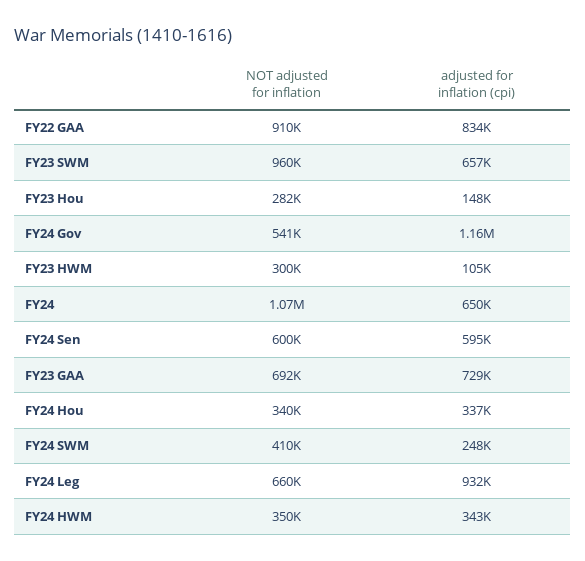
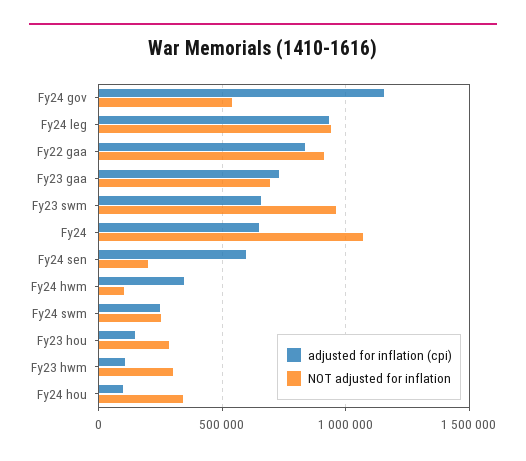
NOT adjusted for inflation, FY24 Sen: 600000 -> 200000
adjusted for inflation (cpi), FY24 Hou: 337000 -> 100000
NOT adjusted for inflation, FY24 SWM: 410000 -> 250000
NOT adjusted for inflation, FY24 Leg: 660000 -> 950000
NOT adjusted for inflation, FY24 HWM: 350000 -> 100000

